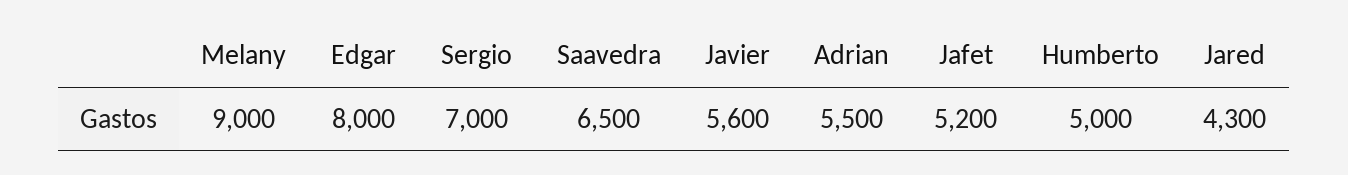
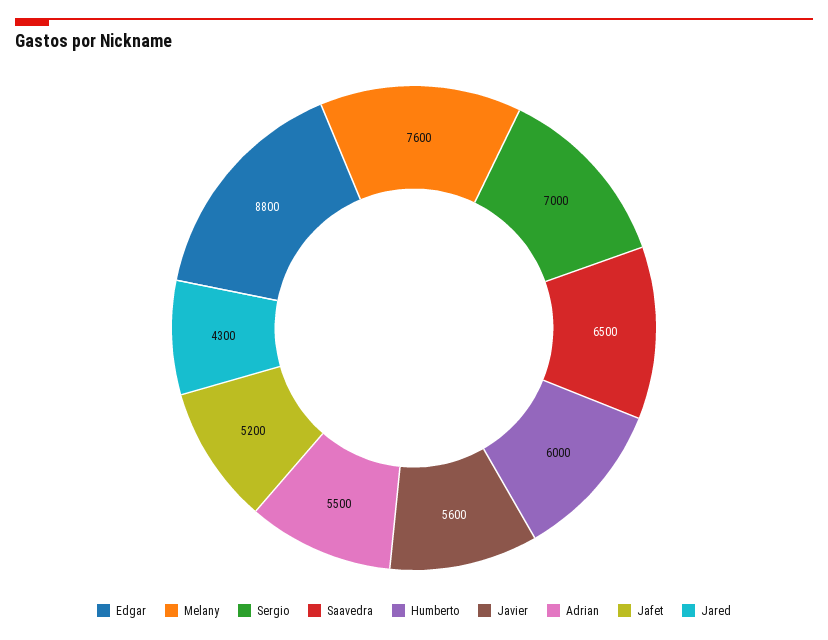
Melany: 9000 -> 7600
Edgar: 8000 -> 8800
Humberto: 5000 -> 6000

